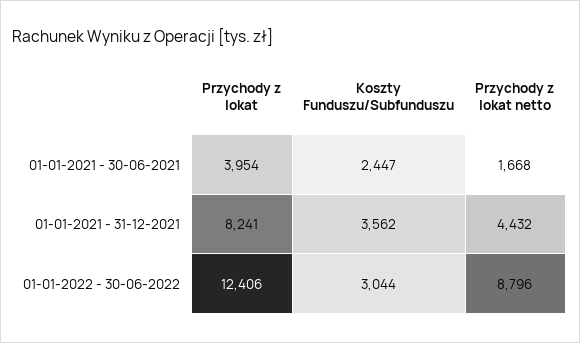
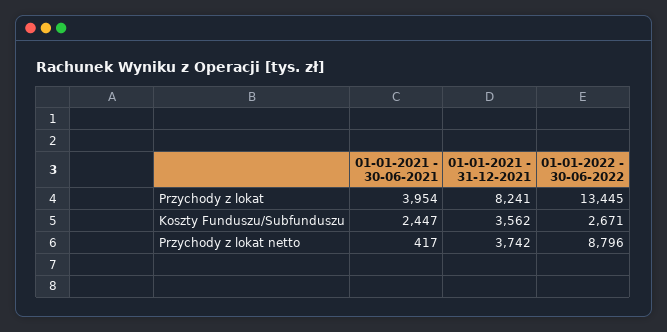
Przychody z lokat netto, 01-01-2021 - 30-06-2021: 1668 -> 417
Przychody z lokat netto, 01-01-2021 - 31-12-2021: 4432 -> 3742
Przychody z lokat, 01-01-2022 - 30-06-2022: 12406 -> 13445
Koszty Funduszu/Subfunduszu, 01-01-2022 - 30-06-2022: 3044 -> 2671

